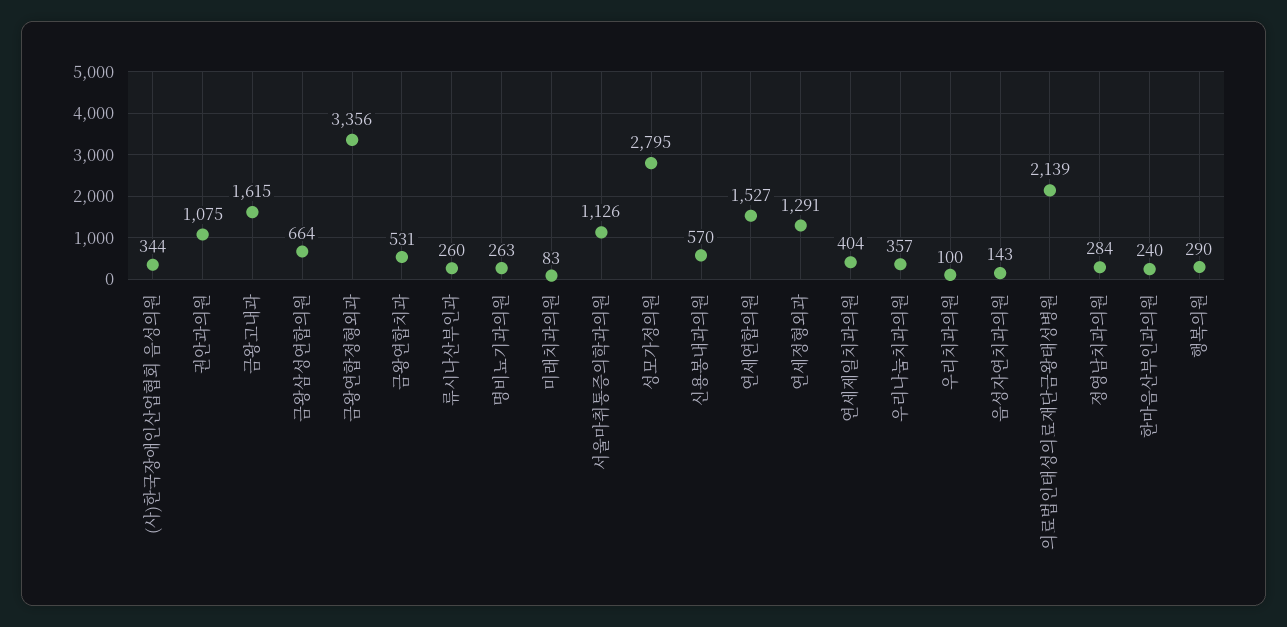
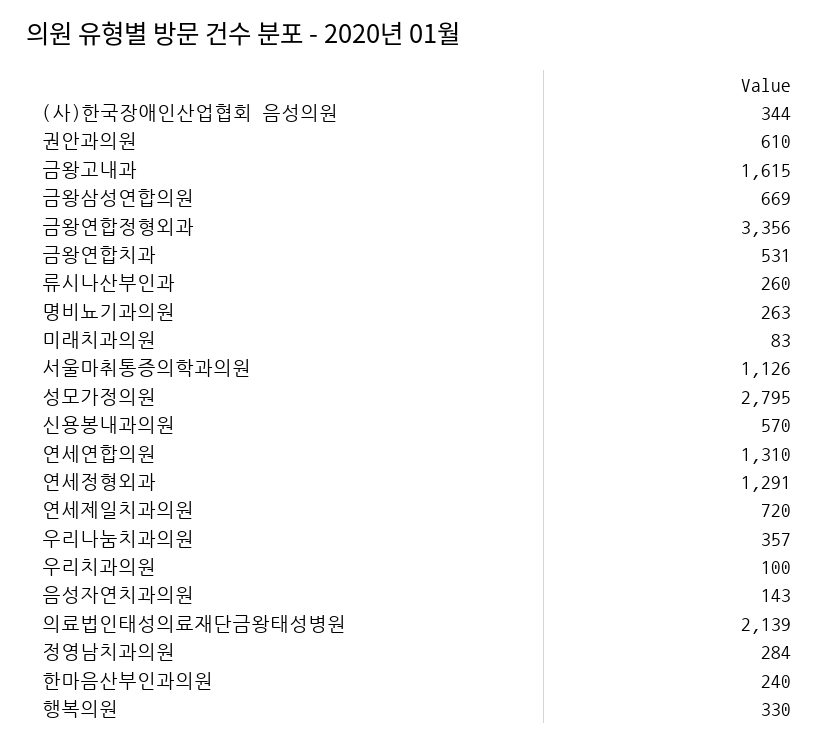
권안과의원: 1075 -> 610
금왕삼성연합의원: 664 -> 669
연세연합의원: 1527 -> 1310
연세제일치과의원: 404 -> 720
행복의원: 290 -> 330

